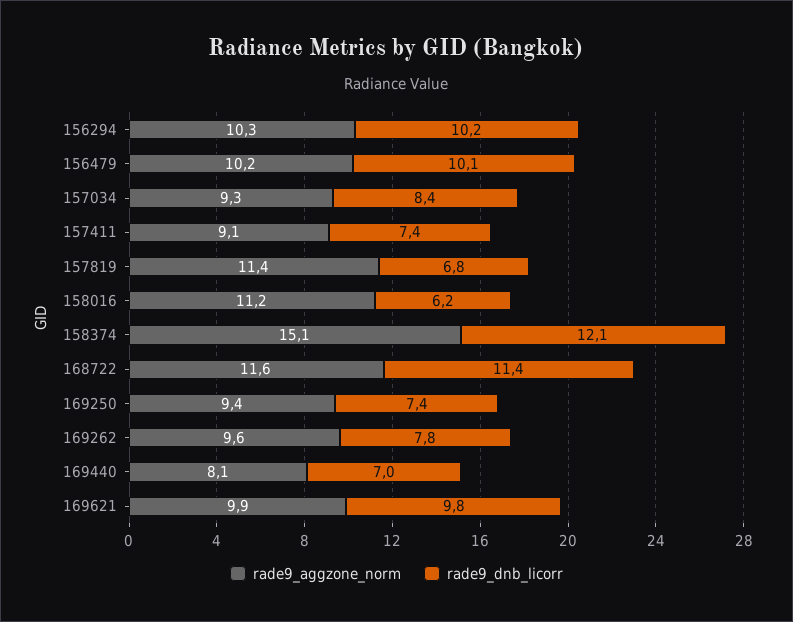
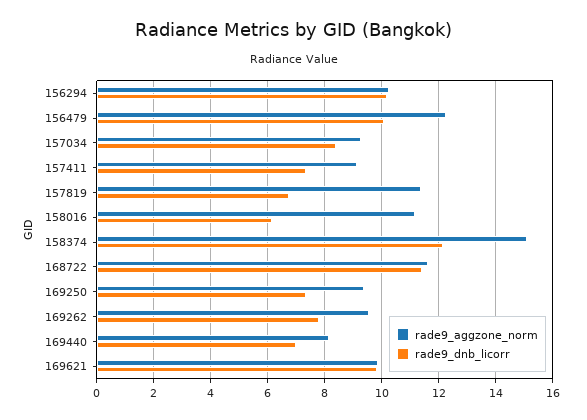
rade9_aggzone_norm, 156479: 10.2 -> 12.25

